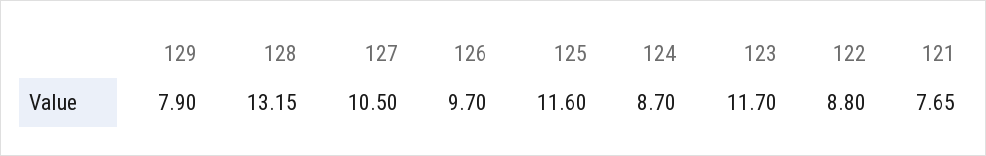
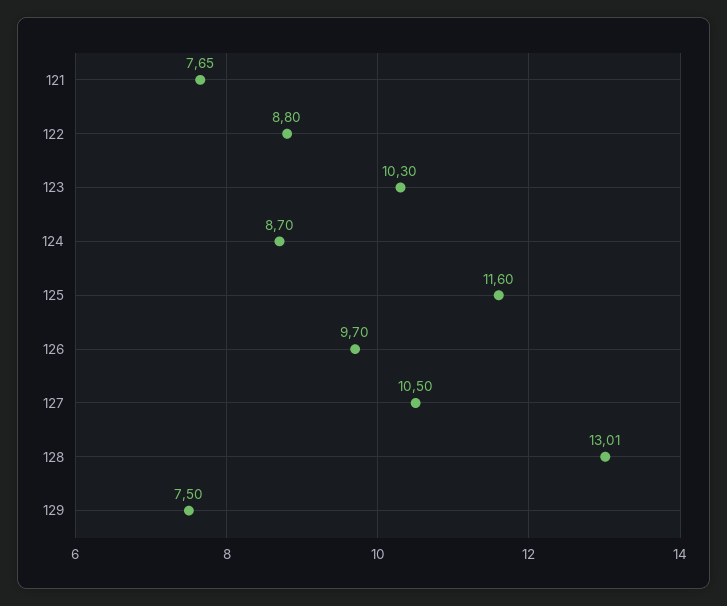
129: 7.9 -> 7.5
128: 13.15 -> 13.01
123: 11.7 -> 10.3

